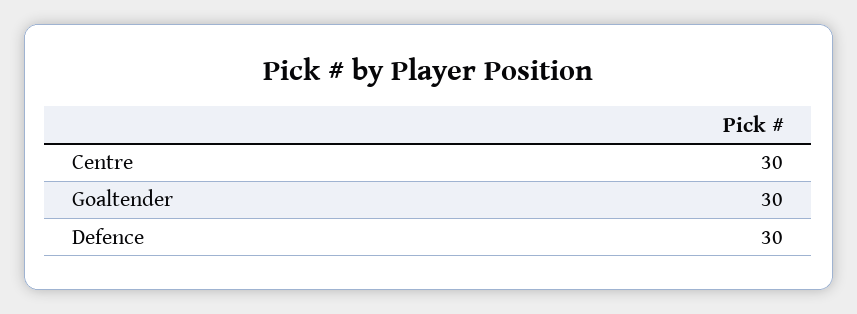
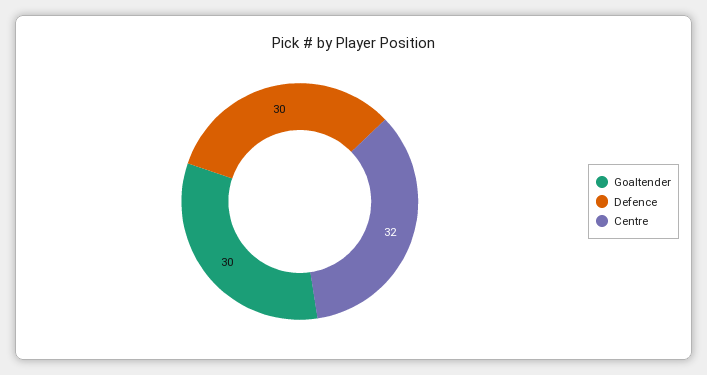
Centre: 30 -> 32

